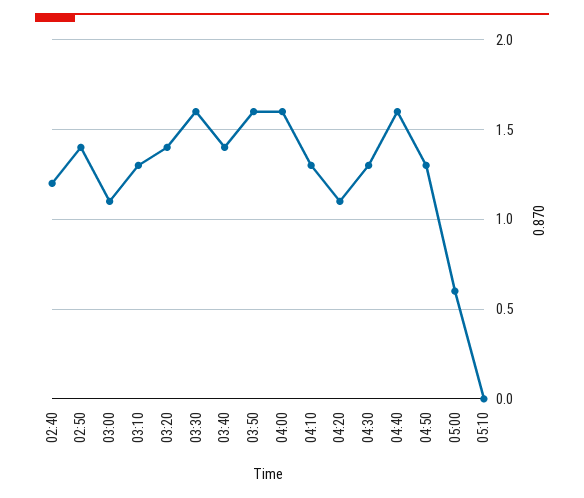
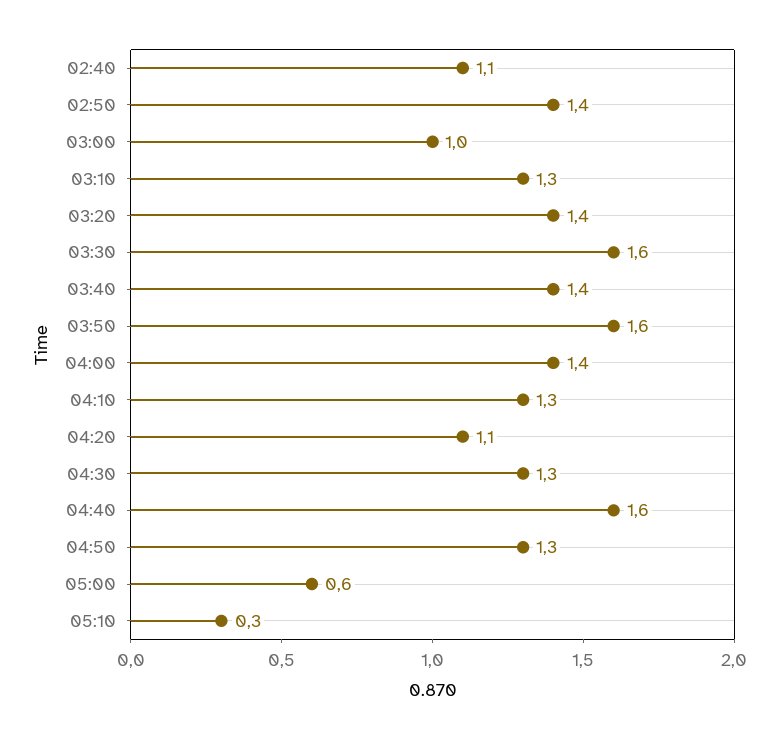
02:40: 1.2 -> 1.1
03:00: 1.1 -> 1
04:00: 1.6 -> 1.4
05:10: 0 -> 0.3

